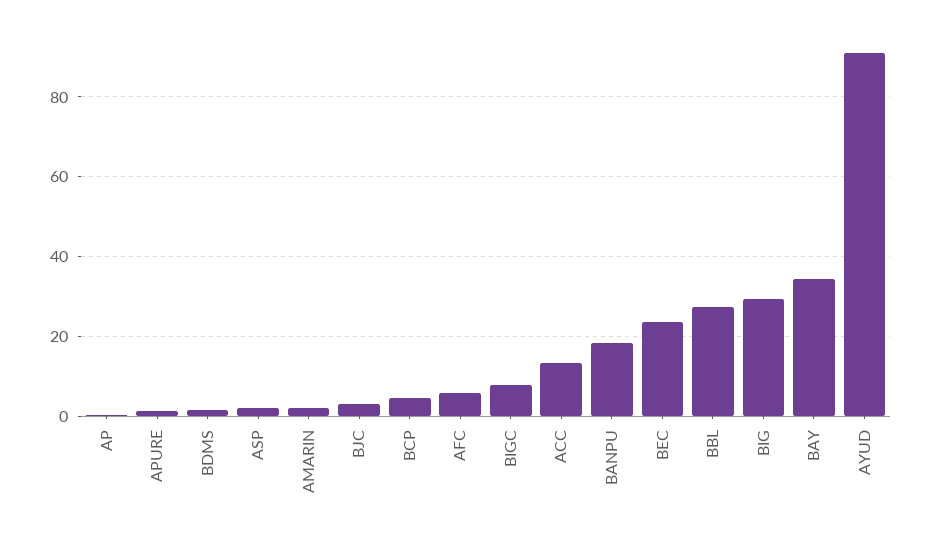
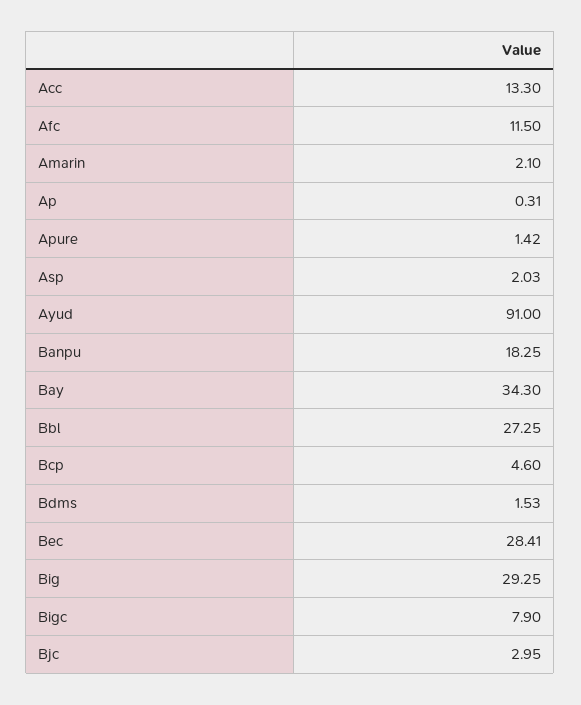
AFC: 6 -> 11.5
BEC: 24 -> 28.41

